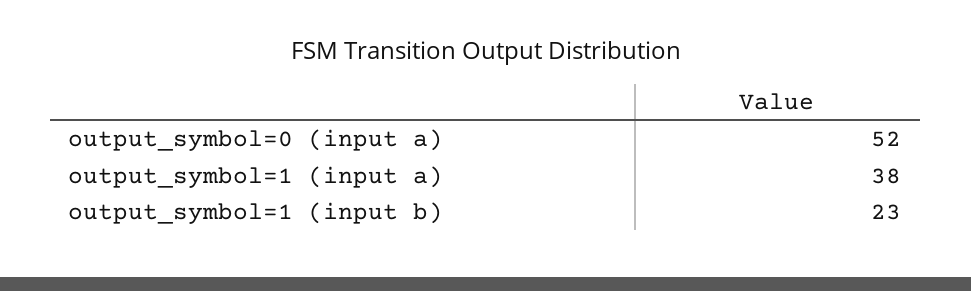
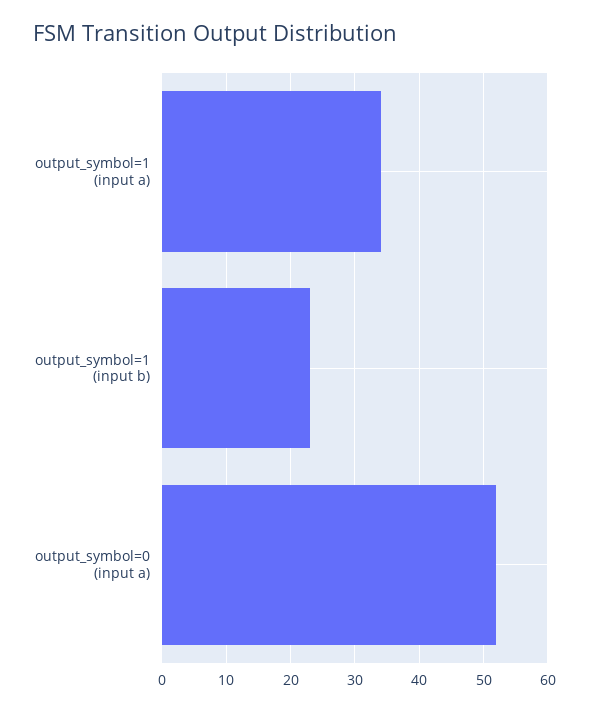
output_symbol=1 (input a): 38 -> 34

